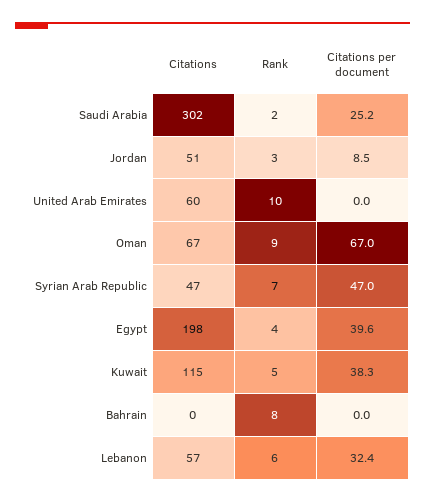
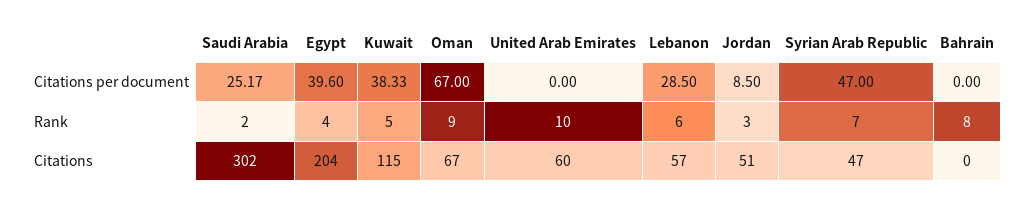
Citations, Egypt: 198 -> 204
Citations per document, Lebanon: 32.4 -> 28.5

